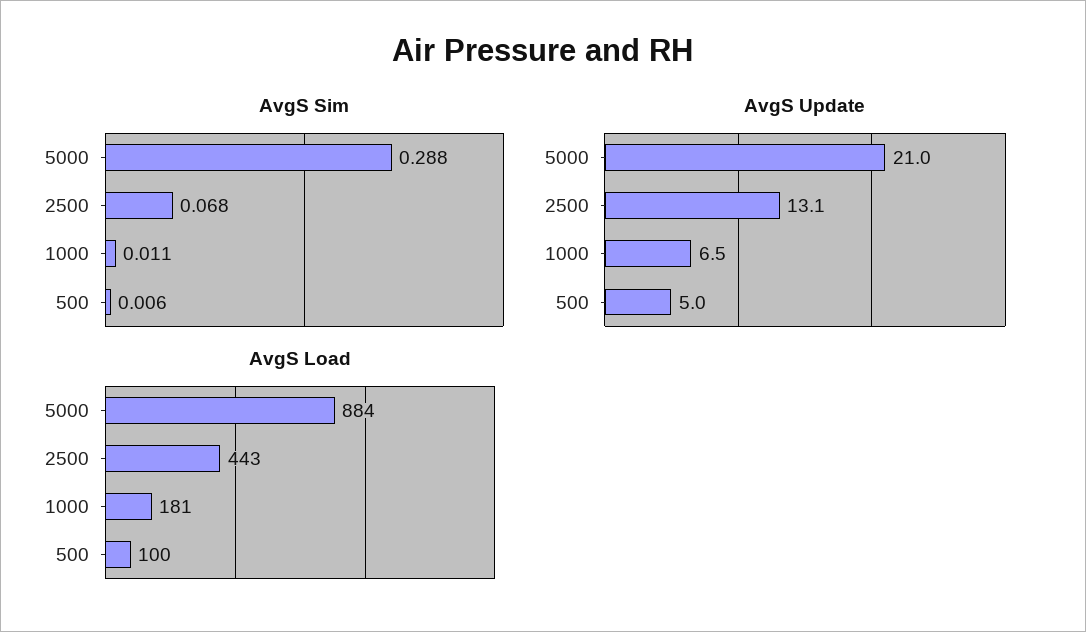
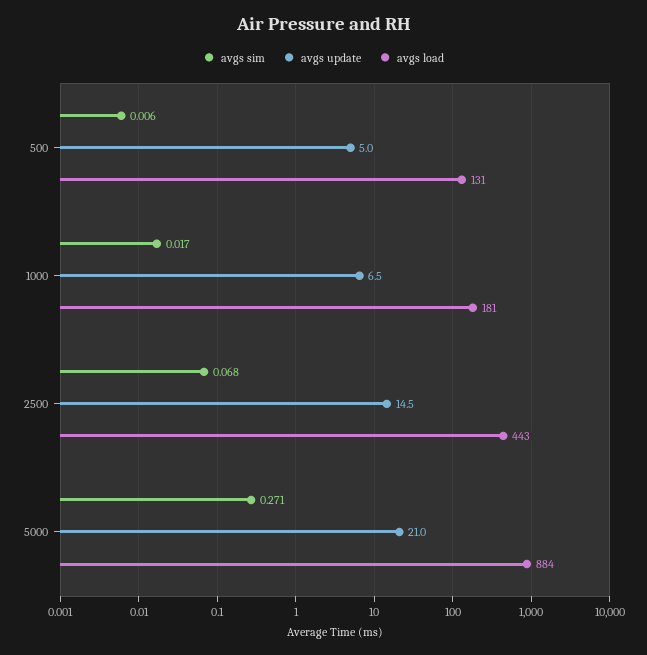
AvgS Sim, 5000: 0.288 -> 0.271
AvgS Sim, 1000: 0.011 -> 0.017
AvgS Update, 2500: 13.1 -> 14.5
AvgS Load, 500: 100 -> 131

